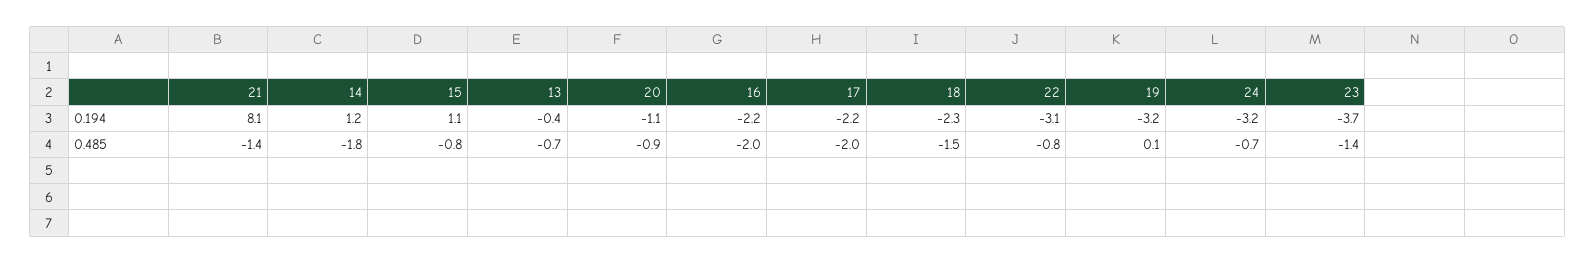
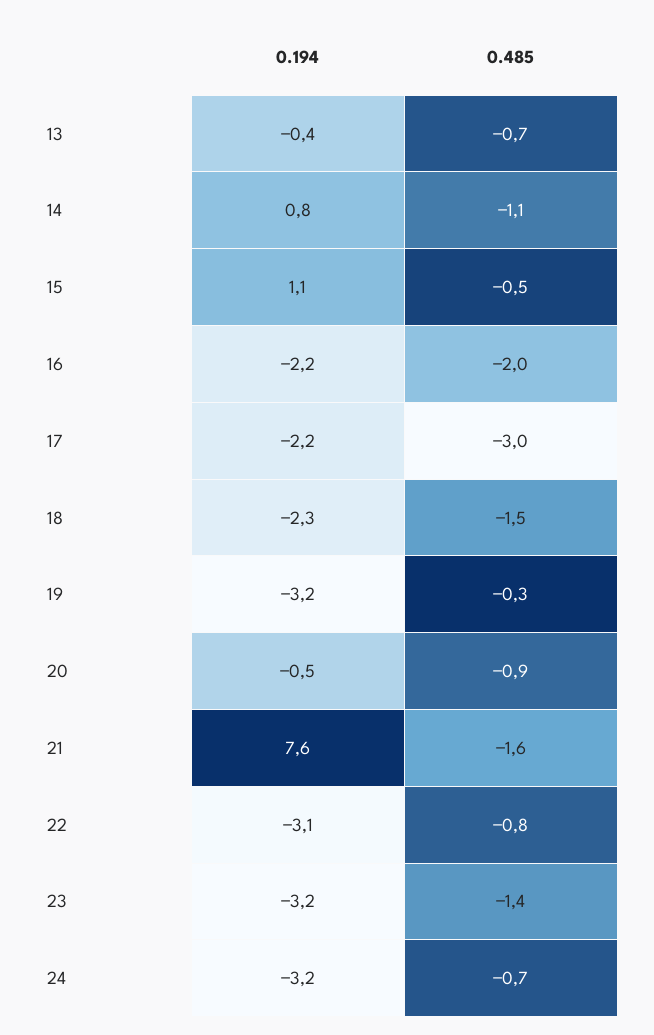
21, 0.194: 8.1 -> 7.6
14, 0.194: 1.2 -> 0.8
20, 0.194: -1.1 -> -0.5
23, 0.194: -3.7 -> -3.2
21, 0.485: -1.4 -> -1.6
14, 0.485: -1.8 -> -1.1
15, 0.485: -0.8 -> -0.5
17, 0.485: -2 -> -3
19, 0.485: 0.1 -> -0.3

